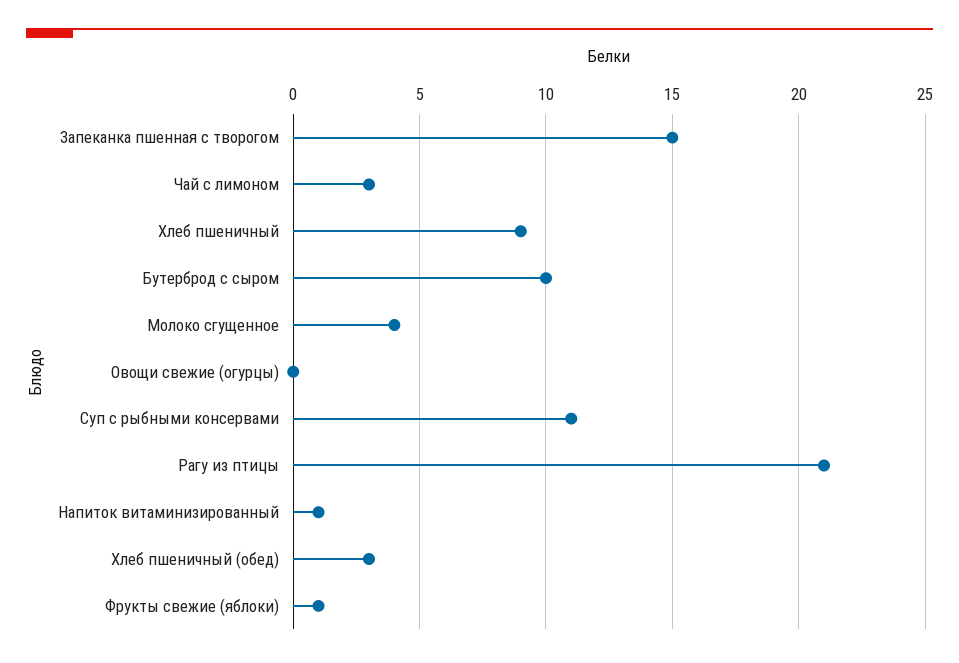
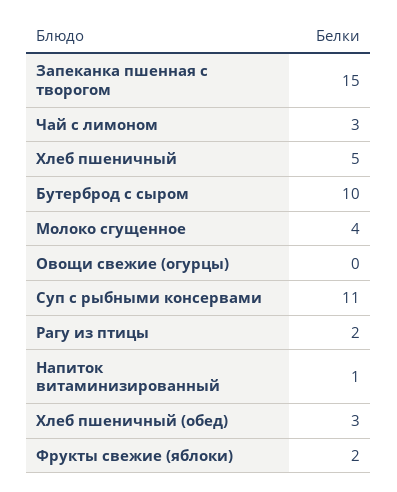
Хлеб пшеничный: 9 -> 5
Рагу из птицы: 21 -> 2
Фрукты свежие (яблоки): 1 -> 2

